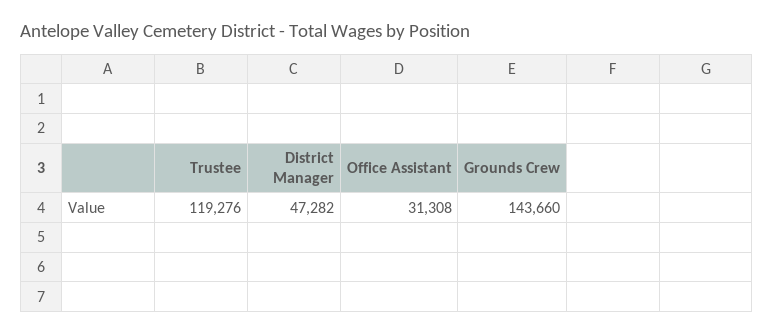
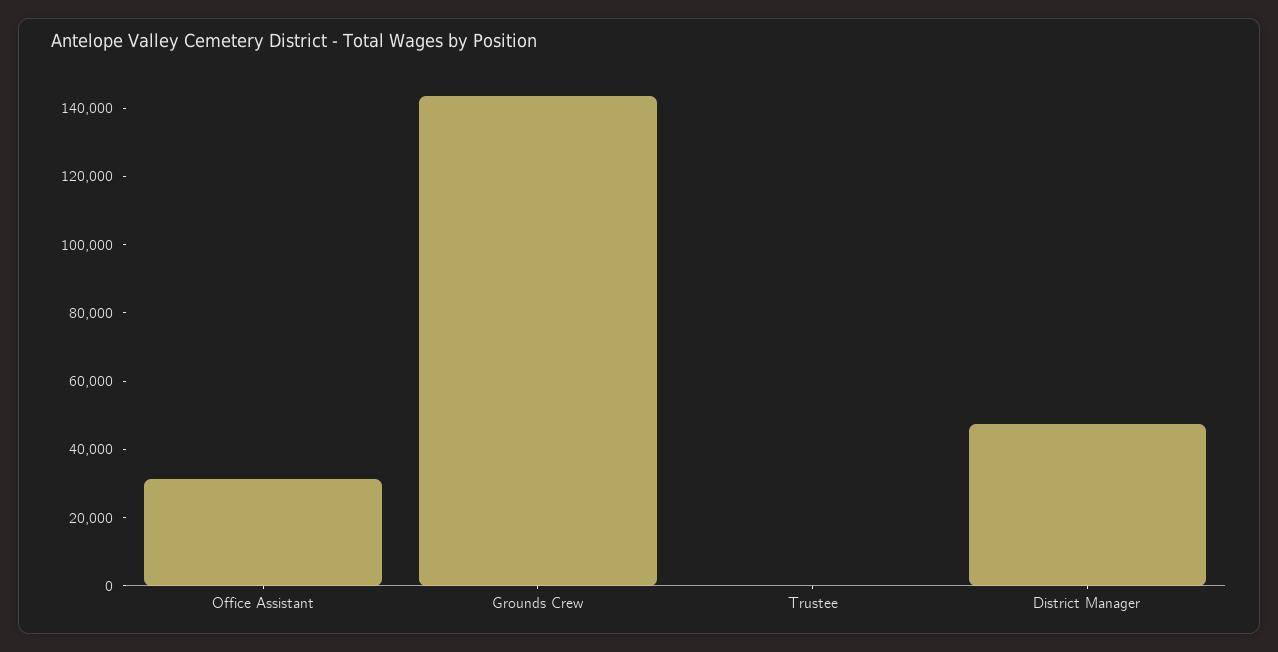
Trustee: 119276 -> 0

